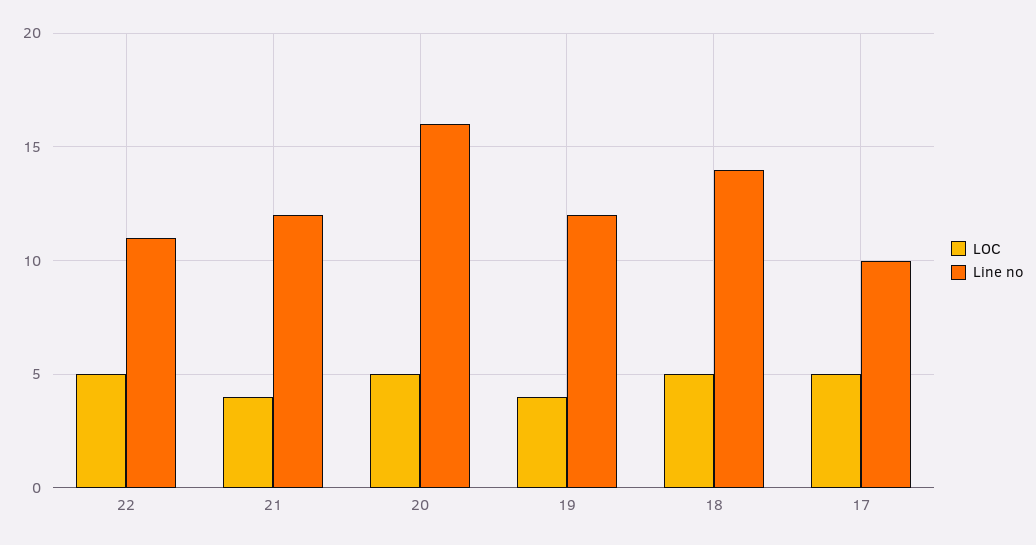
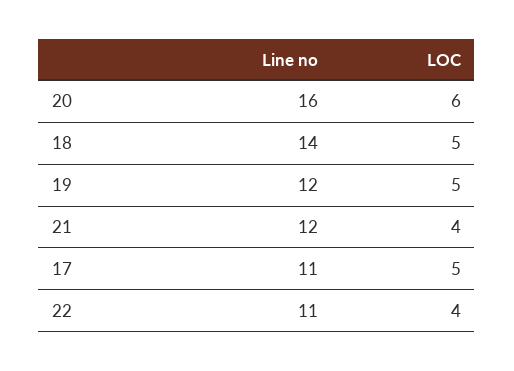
LOC, 22: 5 -> 4
LOC, 20: 5 -> 6
LOC, 19: 4 -> 5
Line no, 17: 10 -> 11

